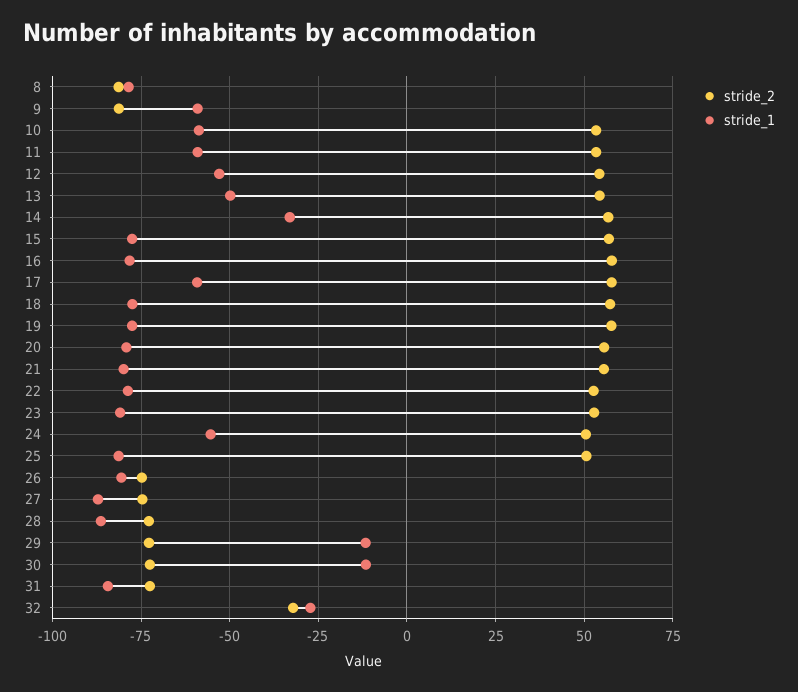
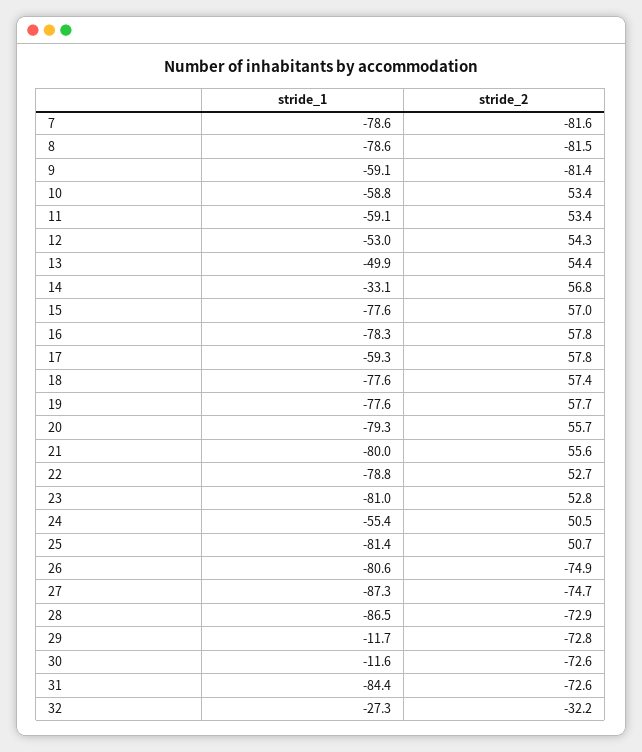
stride_1, 7: none -> -78.6
stride_2, 7: none -> -81.6

